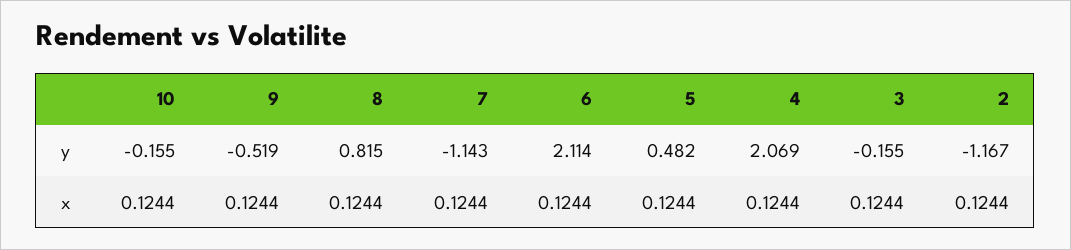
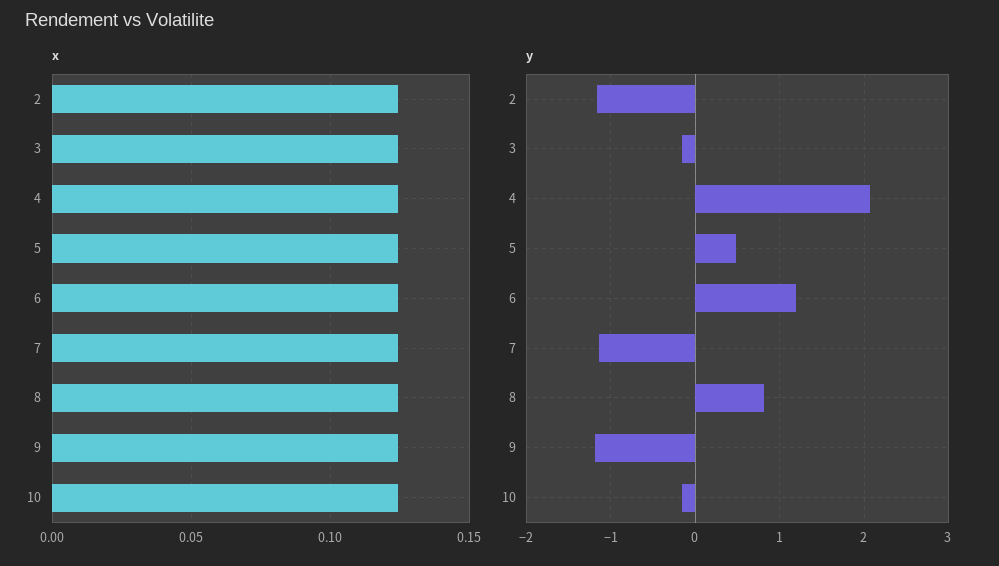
y, 9: -0.519 -> -1.2
y, 6: 2.114 -> 1.2

